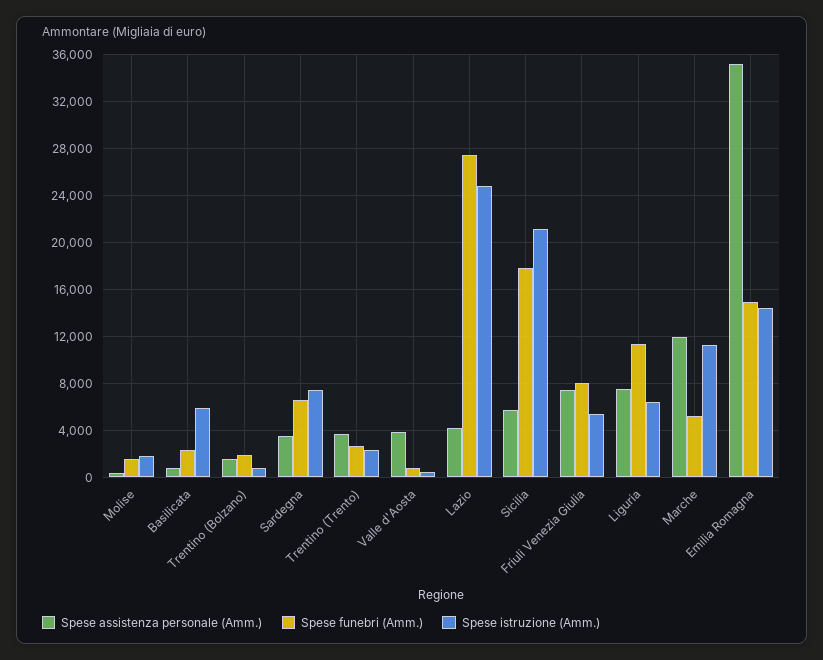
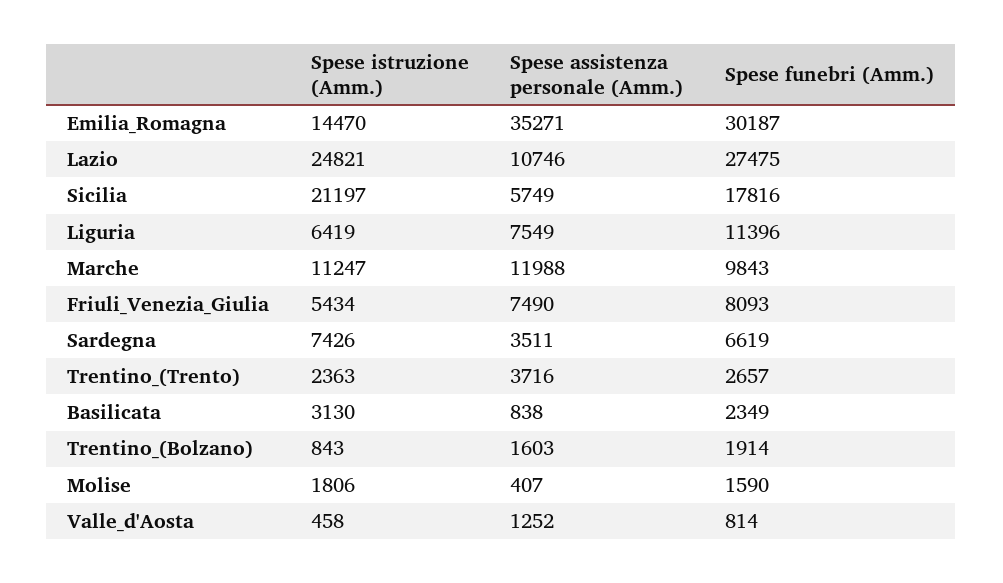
Spese istruzione (Amm.), Basilicata: 6000 -> 3130
Spese assistenza personale (Amm.), Valle d'Aosta: 4000 -> 1252
Spese assistenza personale (Amm.), Lazio: 4000 -> 10746
Spese funebri (Amm.), Marche: 5000 -> 9843
Spese funebri (Amm.), Emilia Romagna: 15000 -> 30187

